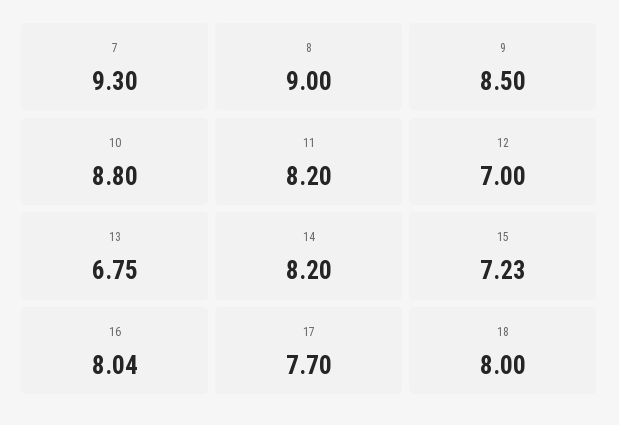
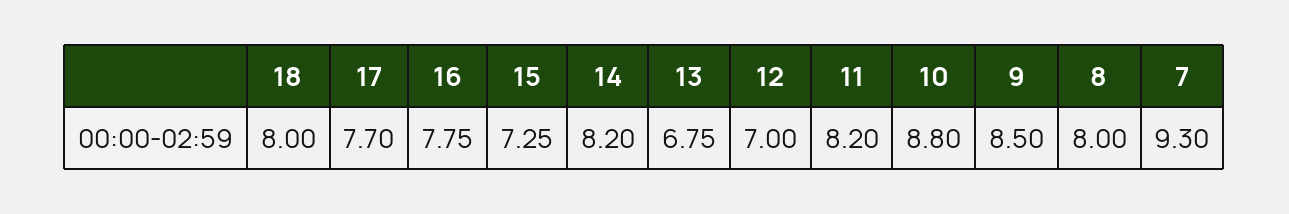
8: 9 -> 8
15: 7.23 -> 7.25
16: 8.04 -> 7.75

